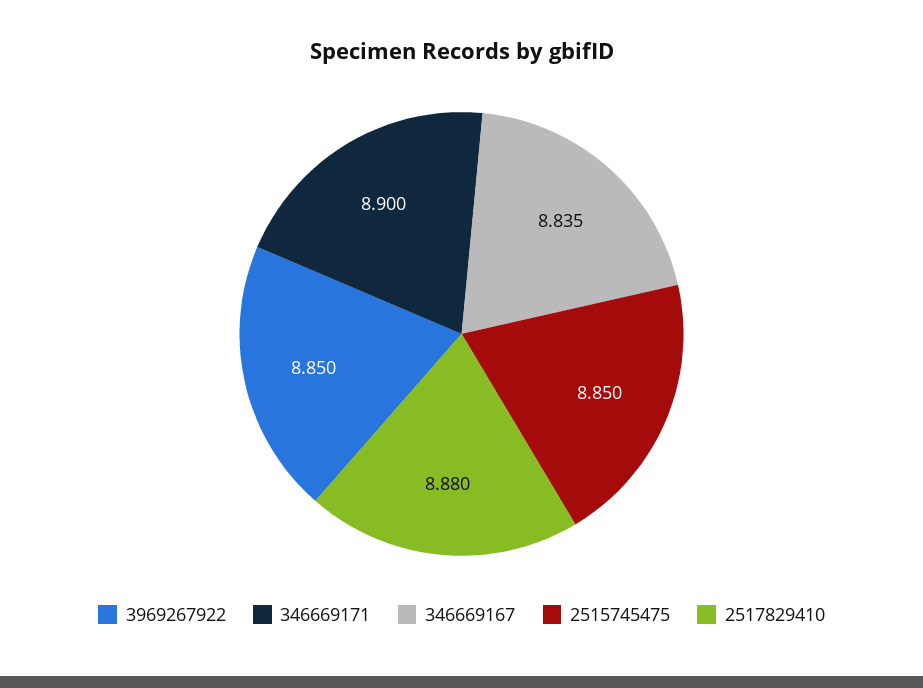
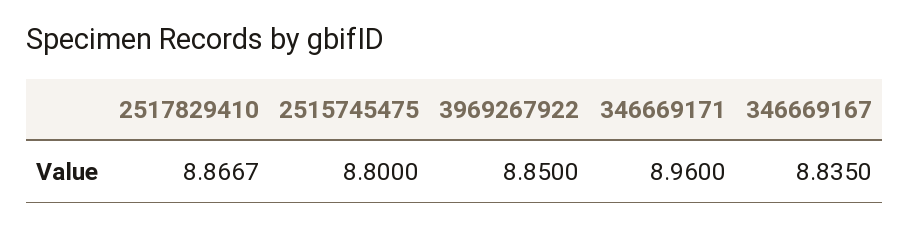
346669171: 8.9 -> 8.96
2515745475: 8.85 -> 8.8
2517829410: 8.88 -> 8.8667

